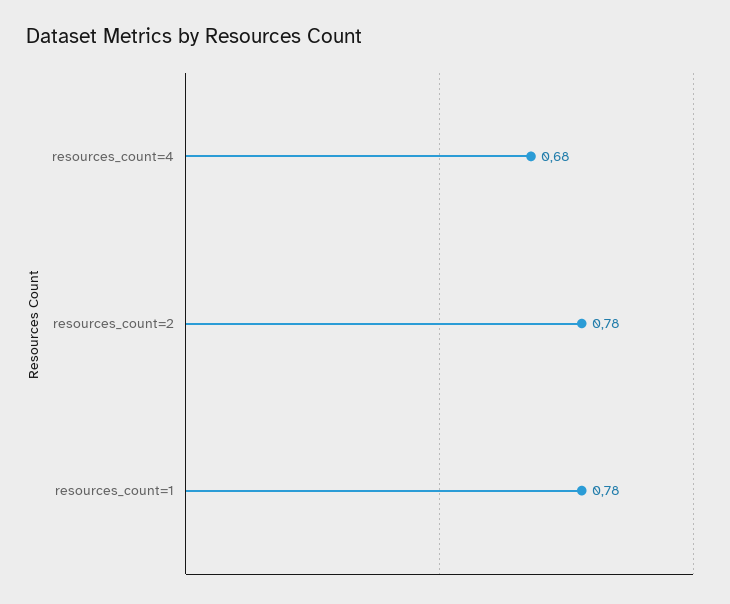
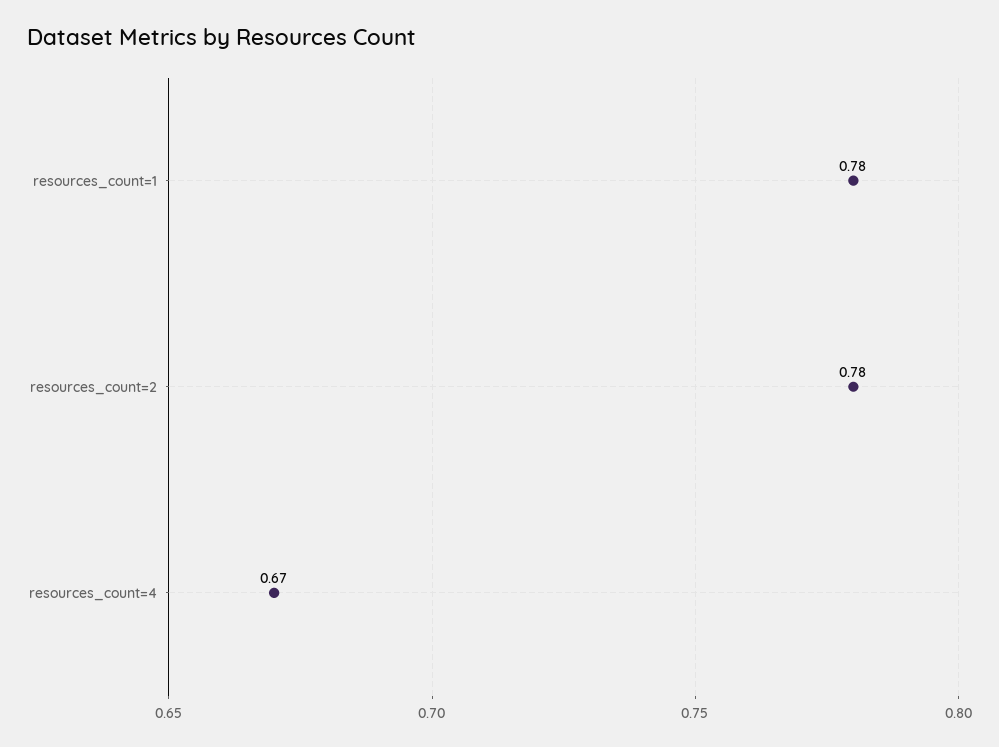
resources_count=4: 0.68 -> 0.67

